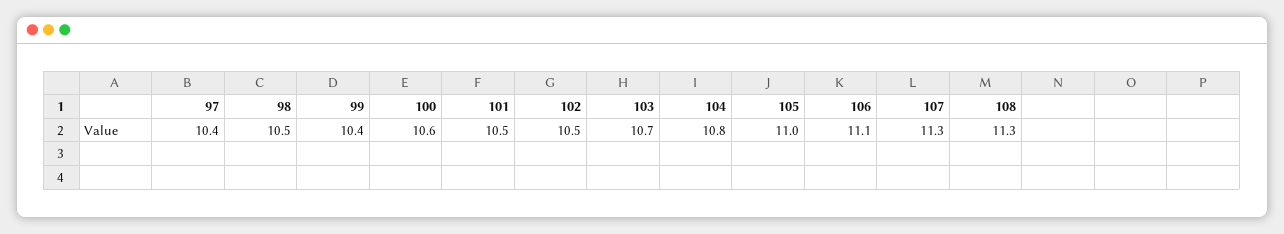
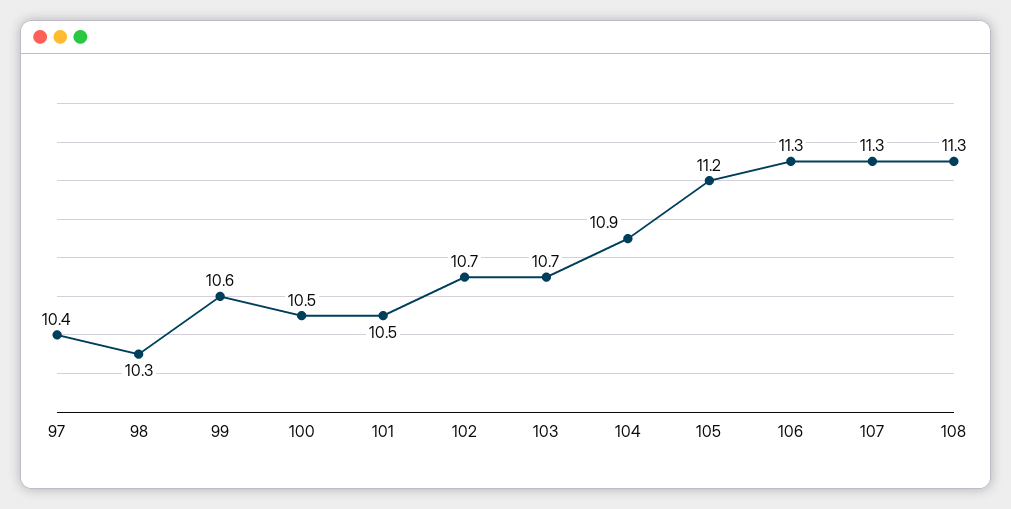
98: 10.5 -> 10.3
99: 10.4 -> 10.6
100: 10.6 -> 10.5
102: 10.5 -> 10.7
104: 10.8 -> 10.9
105: 11 -> 11.2
106: 11.1 -> 11.3

